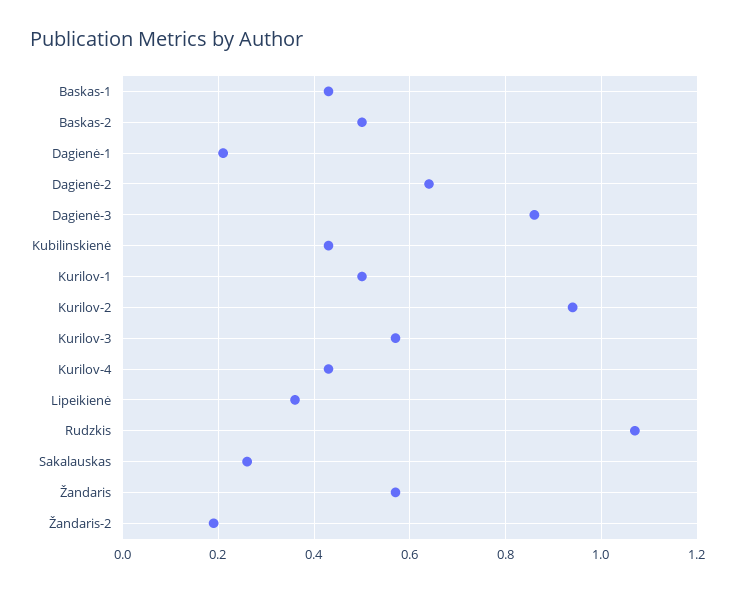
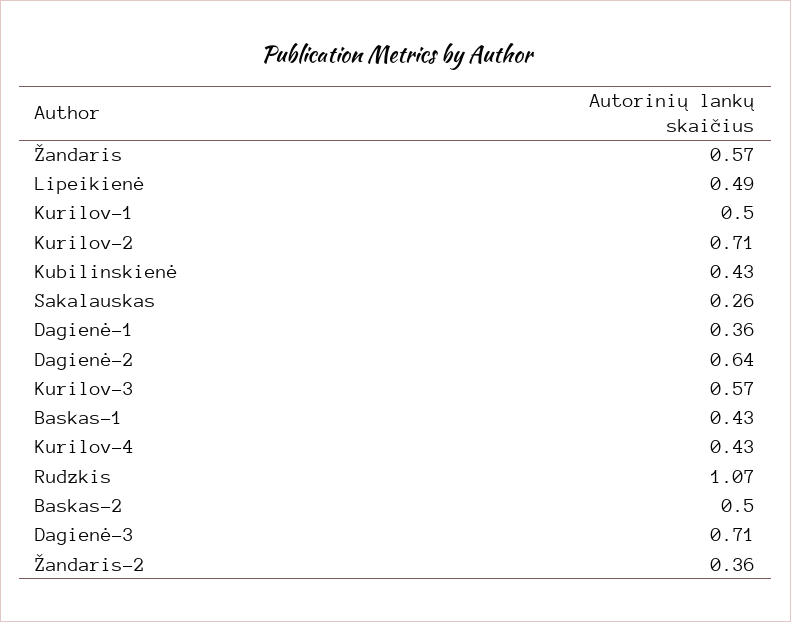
Dagienė-1: 0.2 -> 0.36
Dagienė-3: 0.85 -> 0.71
Kurilov-2: 0.95 -> 0.71
Lipeikienė: 0.35 -> 0.49
Žandaris-2: 0.2 -> 0.36

